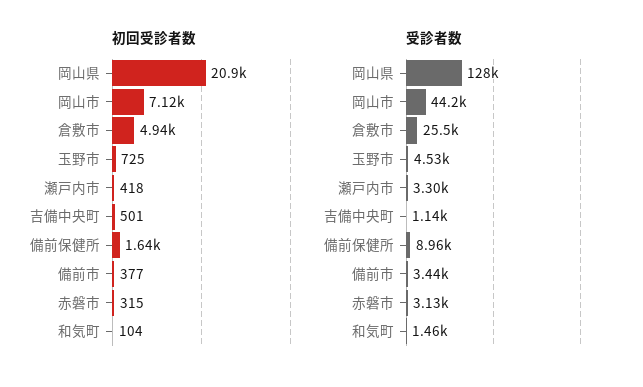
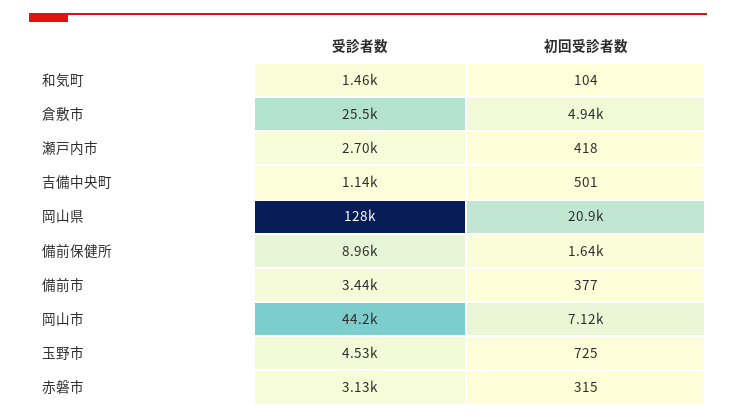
受診者数, 瀬戸内市: 3300 -> 2700

